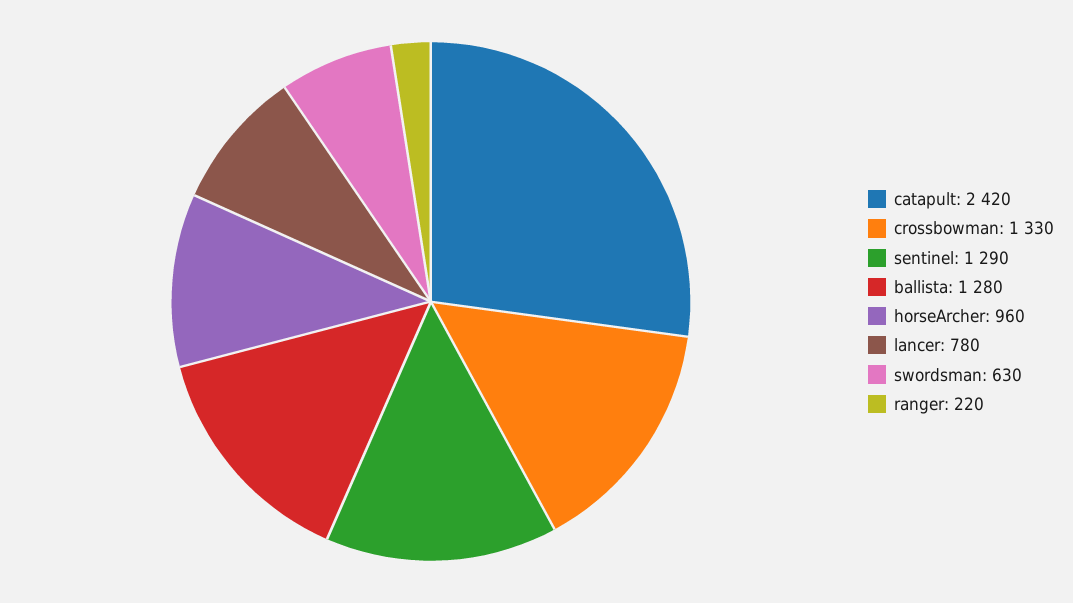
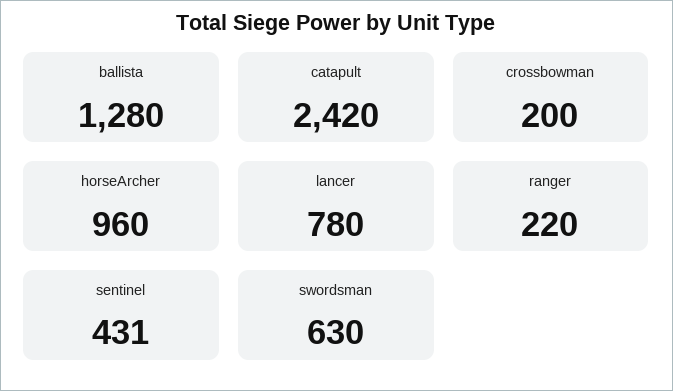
crossbowman: 1330 -> 200
sentinel: 1290 -> 431

